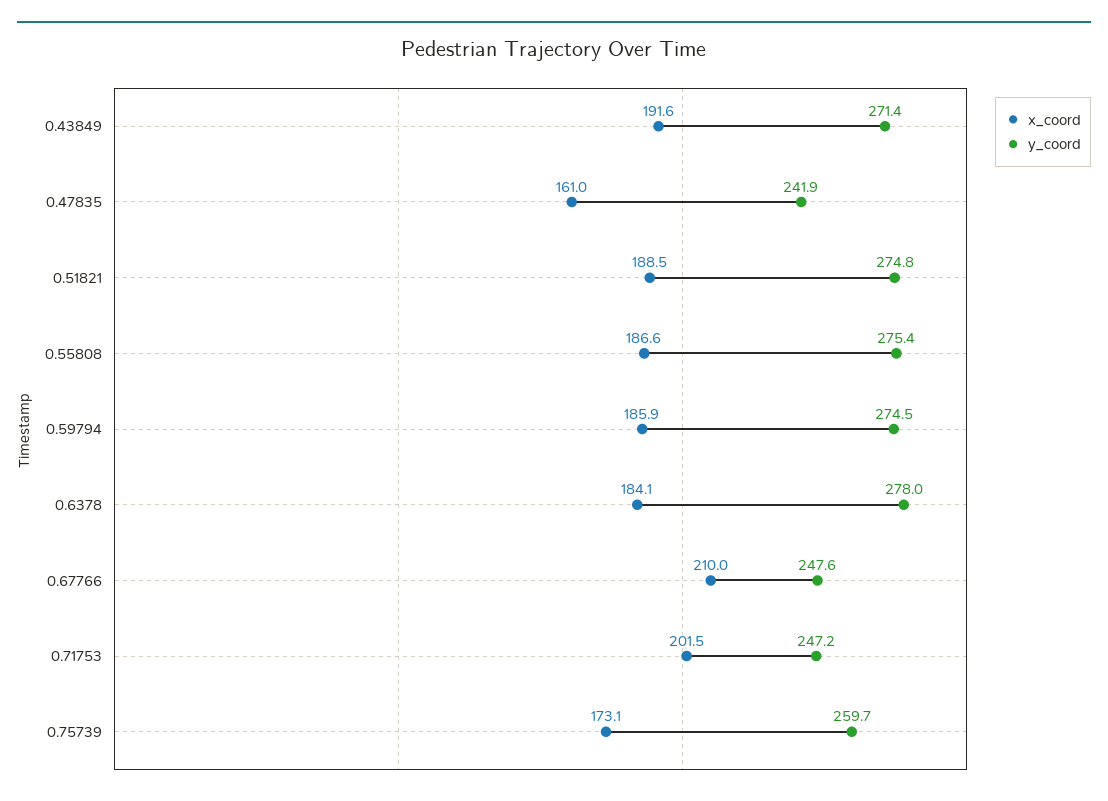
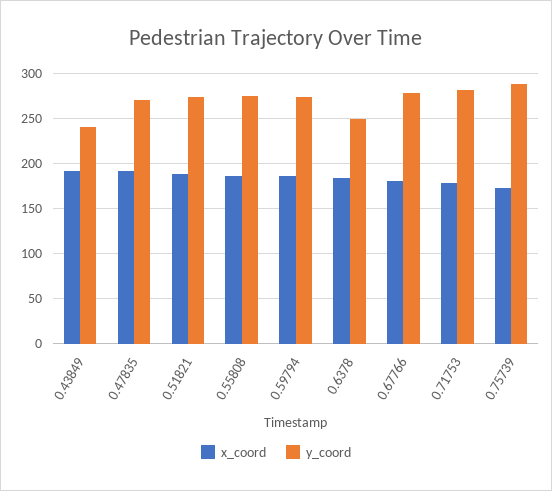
y_coord, 0.43849: 271.4 -> 240
x_coord, 0.47835: 161 -> 190
y_coord, 0.47835: 241.9 -> 270
y_coord, 0.6378: 278 -> 250
x_coord, 0.67766: 210 -> 180
y_coord, 0.67766: 247.6 -> 280
x_coord, 0.71753: 201.5 -> 180
y_coord, 0.71753: 247.2 -> 280
y_coord, 0.75739: 259.7 -> 290

